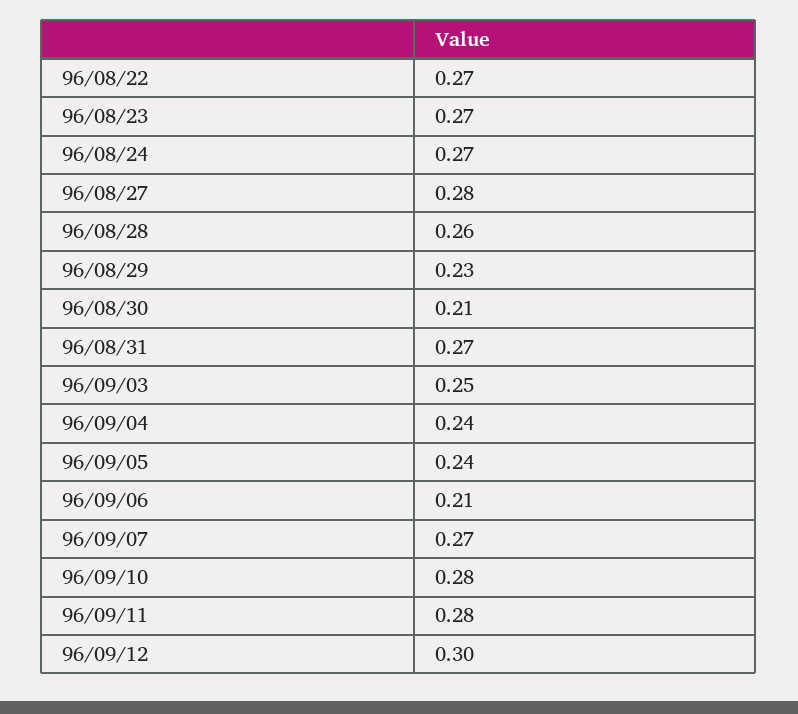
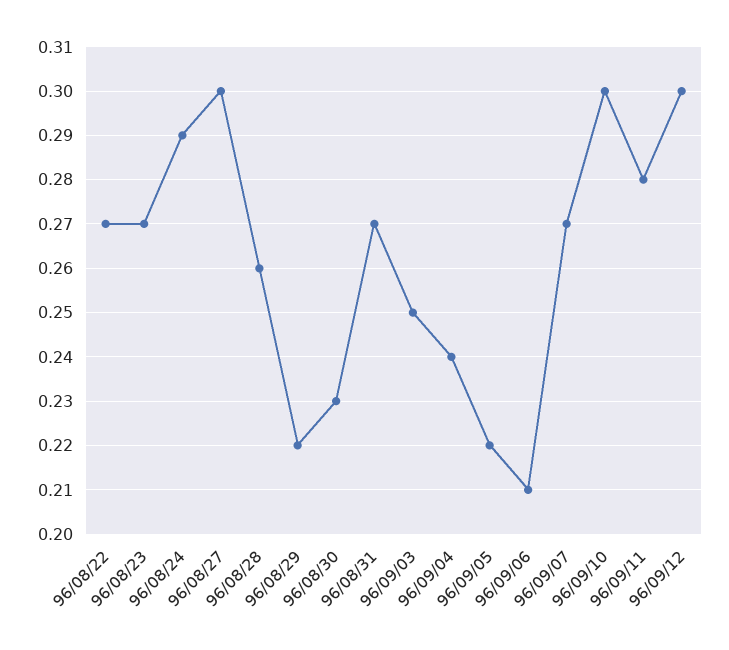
96/08/24: 0.27 -> 0.29
96/08/27: 0.28 -> 0.3
96/08/29: 0.23 -> 0.22
96/08/30: 0.21 -> 0.23
96/09/05: 0.24 -> 0.22
96/09/10: 0.28 -> 0.3

